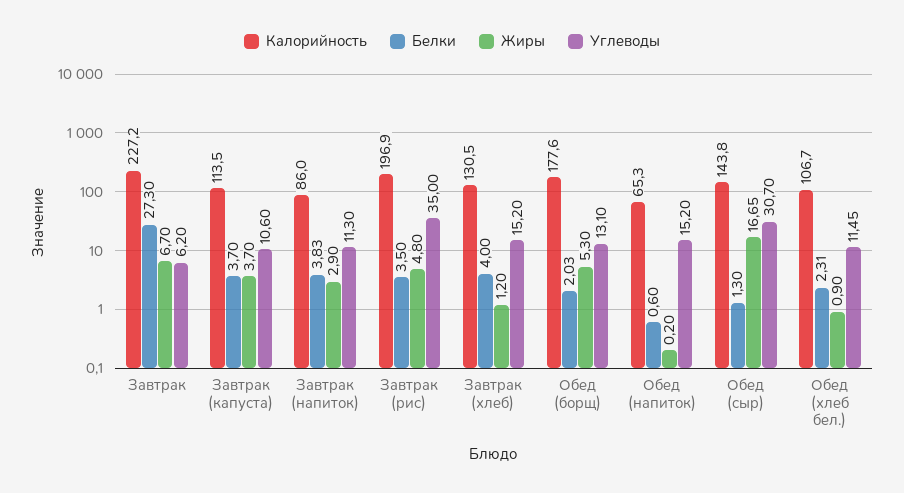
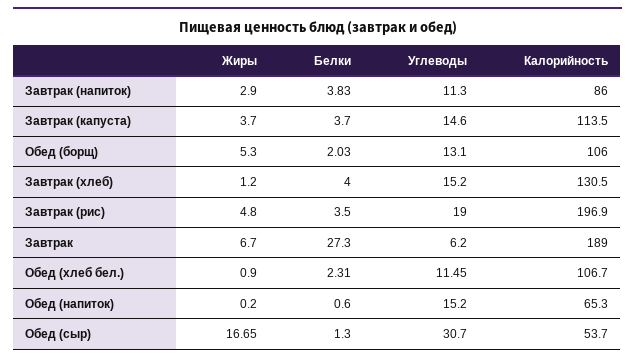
Калорийность, Завтрак: 227.2 -> 189
Углеводы, Завтрак (капуста): 10.6 -> 14.6
Углеводы, Завтрак (рис): 35 -> 19
Калорийность, Обед (борщ): 177.6 -> 106
Калорийность, Обед (сыр): 143.8 -> 53.7

